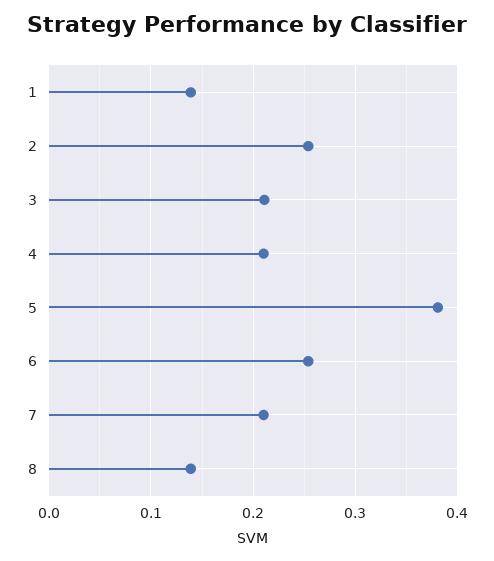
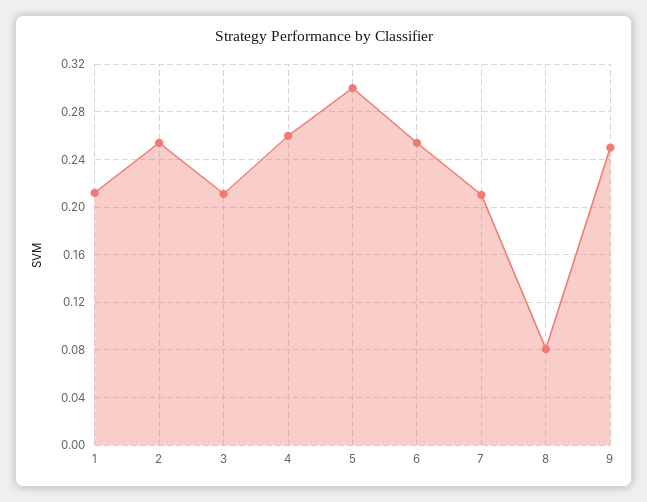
1: 0.14 -> 0.21
4: 0.21 -> 0.26
5: 0.38 -> 0.3
8: 0.14 -> 0.08
9: none -> 0.25

